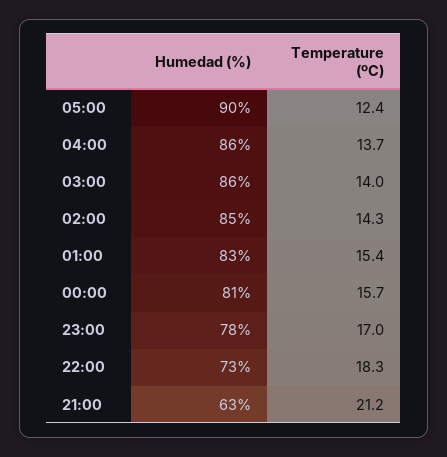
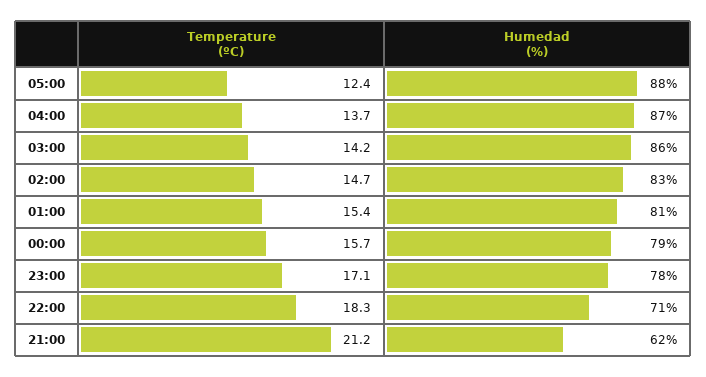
Humedad (%), 05:00: 90 -> 88
Humedad (%), 04:00: 86 -> 87
Temperature (ºC), 03:00: 14 -> 14.2
Humedad (%), 02:00: 85 -> 83
Temperature (ºC), 02:00: 14.3 -> 14.7
Humedad (%), 01:00: 83 -> 81
Humedad (%), 00:00: 81 -> 79
Temperature (ºC), 23:00: 17 -> 17.1
Humedad (%), 22:00: 73 -> 71
Humedad (%), 21:00: 63 -> 62

